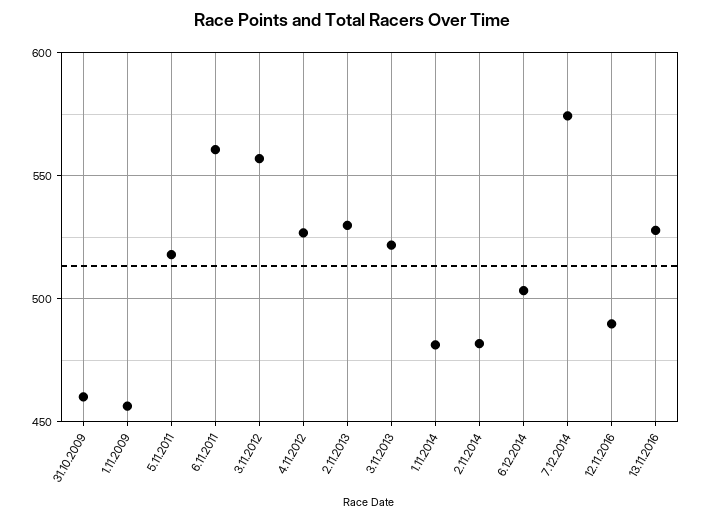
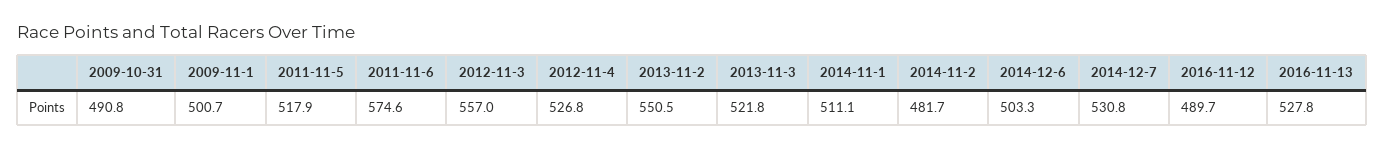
31.10.2009: 460 -> 490.8
1.11.2009: 455 -> 500.7
6.11.2011: 560 -> 574.6
2.11.2013: 530 -> 550.5
1.11.2014: 480 -> 511.1
7.12.2014: 575 -> 530.8

